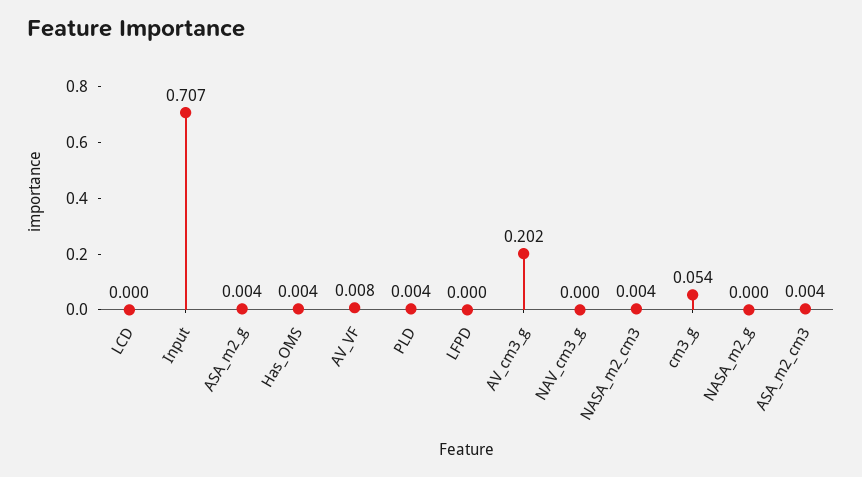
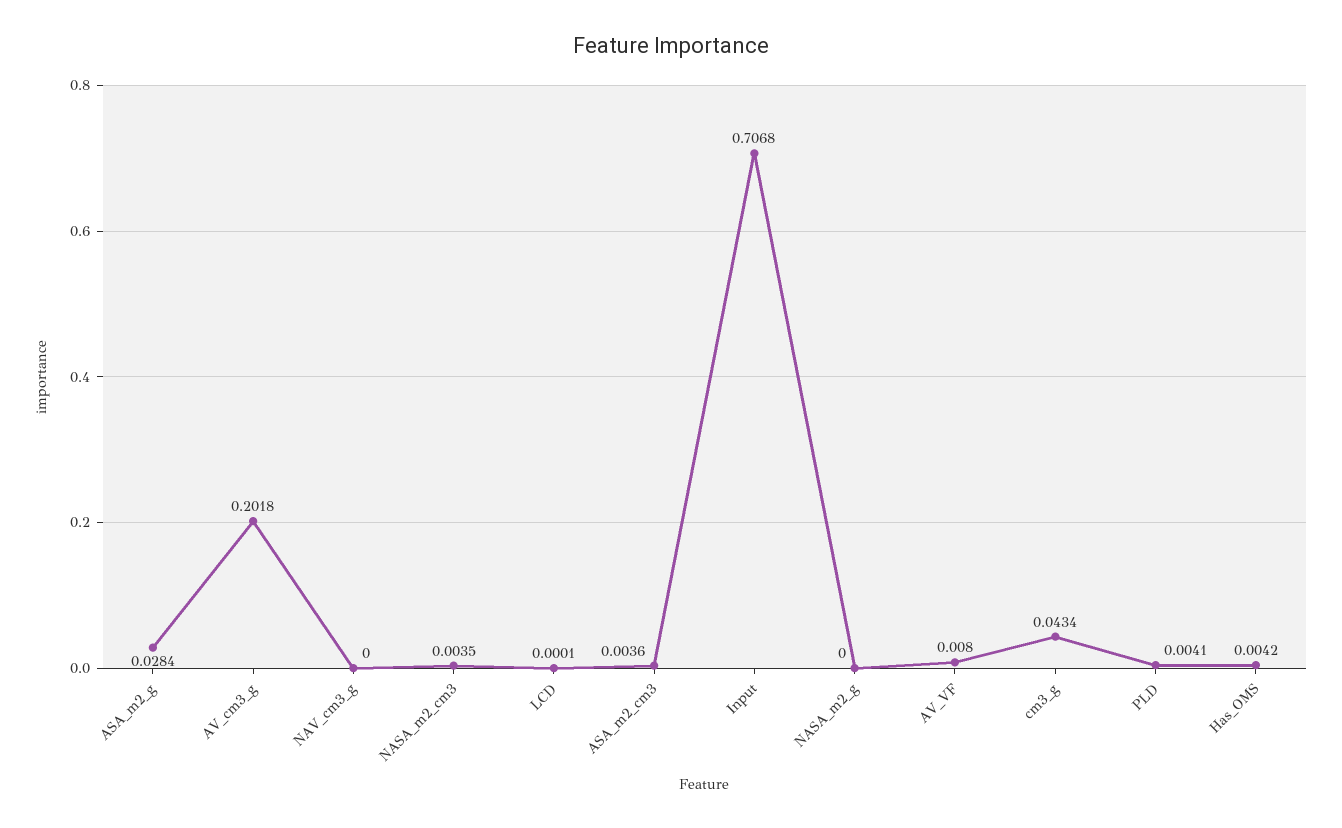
ASA_m2_g: 0.004 -> 0.0284
LFPD: 0 -> none
cm3_g: 0.054 -> 0.0434

